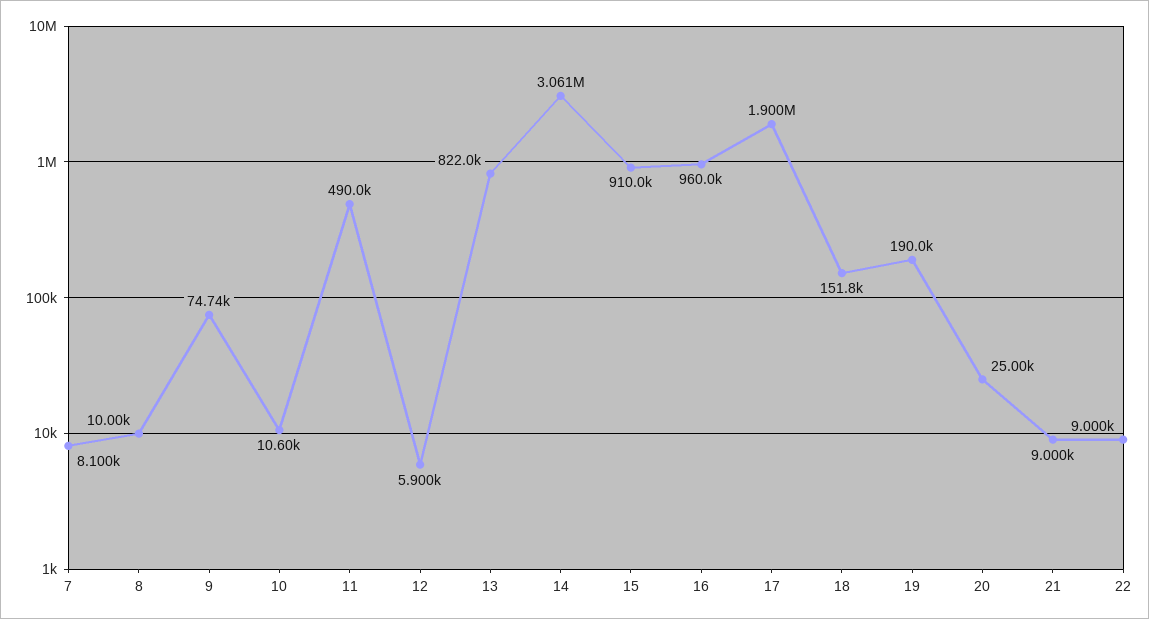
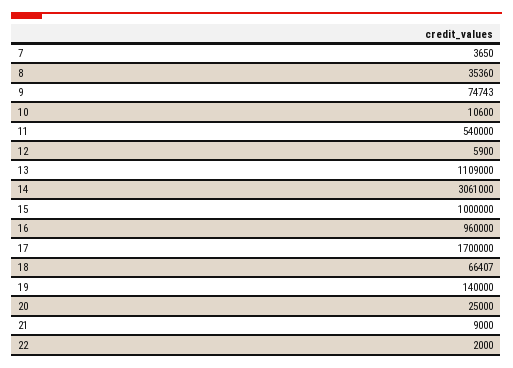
7: 8100 -> 3650
8: 10000 -> 35360
11: 490000 -> 540000
13: 822000 -> 1109000
15: 910000 -> 1000000
17: 1900000 -> 1700000
18: 151800 -> 66407
19: 190000 -> 140000
22: 9000 -> 2000

